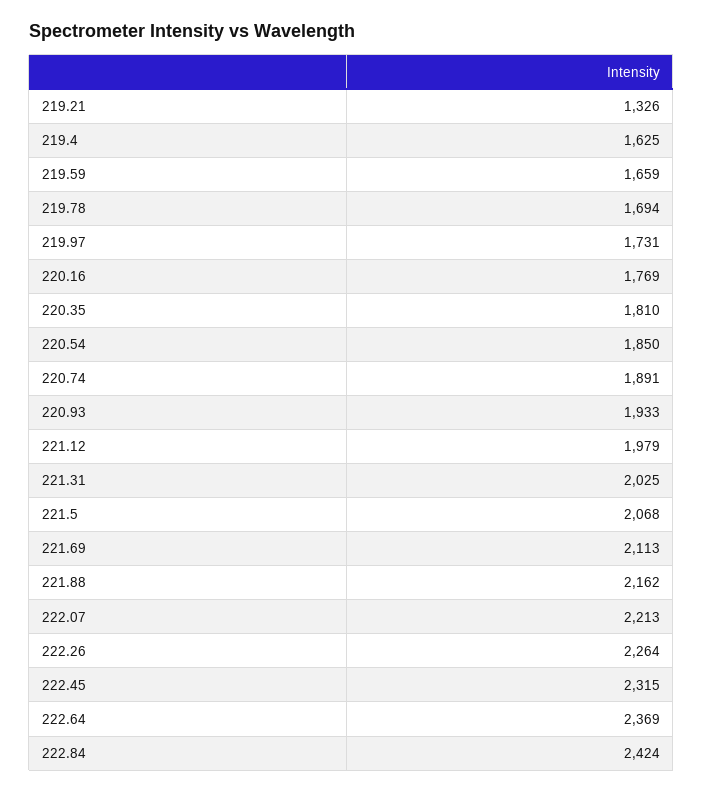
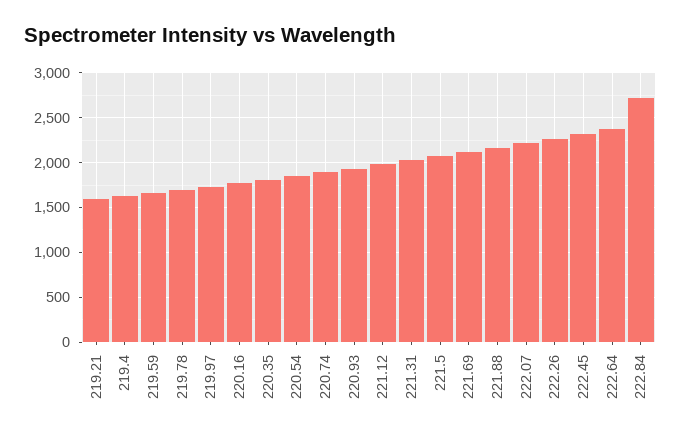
219.21: 1326 -> 1600
222.84: 2424 -> 2700

